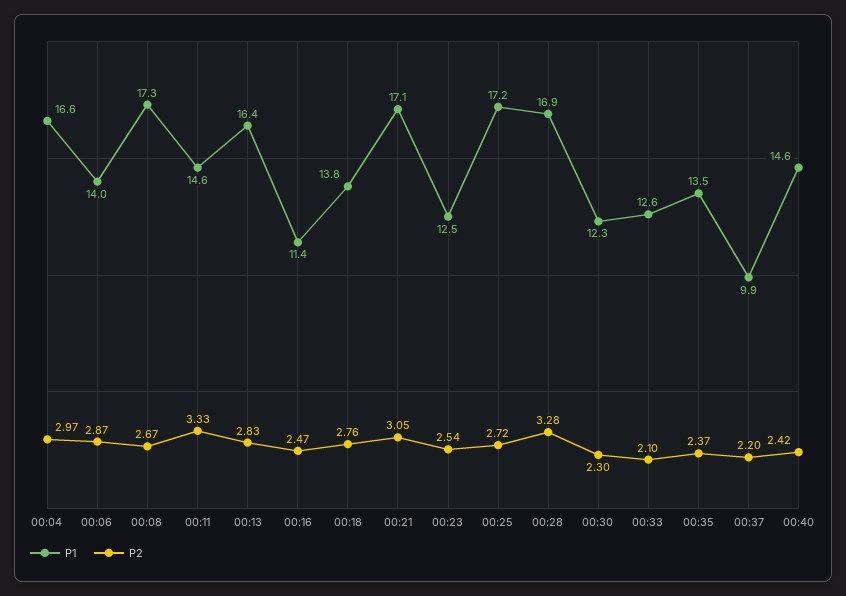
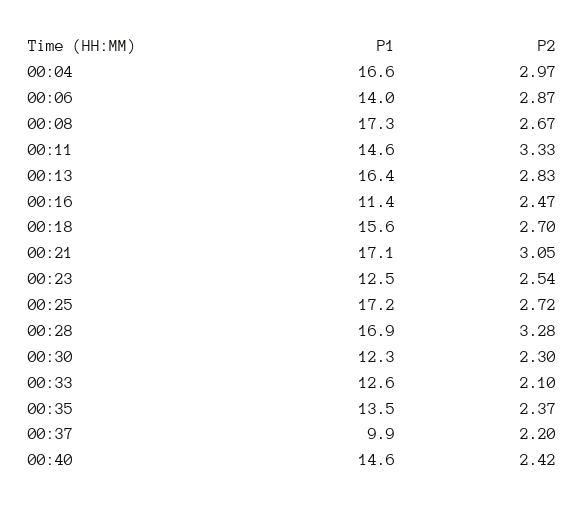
P1, 00:18: 13.8 -> 15.6
P2, 00:18: 2.76 -> 2.7

